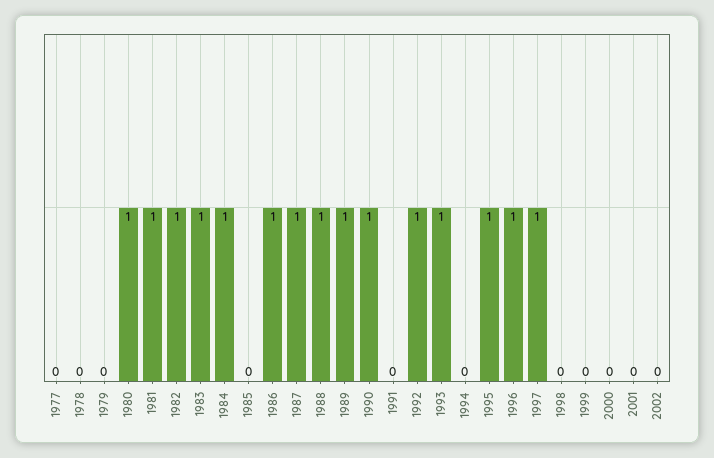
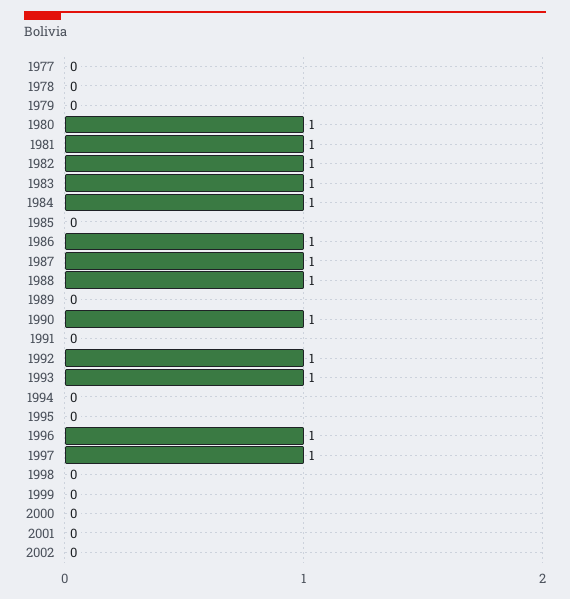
1989: 1 -> 0
1995: 1 -> 0

